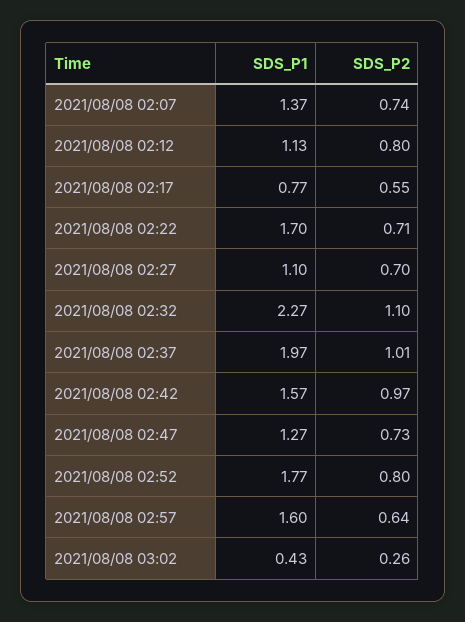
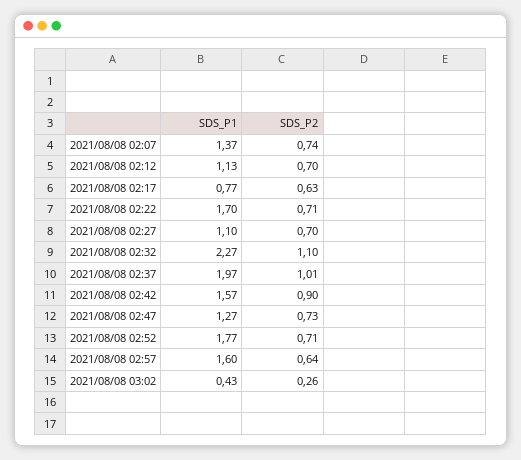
SDS_P2, 2021/08/08 02:12: 0.8 -> 0.7
SDS_P2, 2021/08/08 02:17: 0.55 -> 0.63
SDS_P2, 2021/08/08 02:42: 0.97 -> 0.9
SDS_P2, 2021/08/08 02:52: 0.8 -> 0.71

